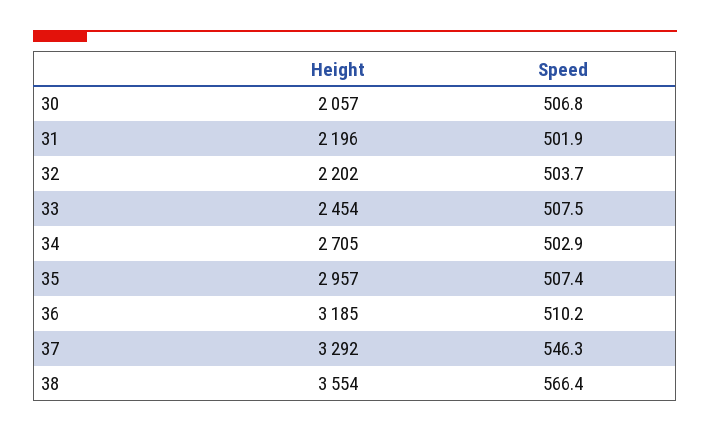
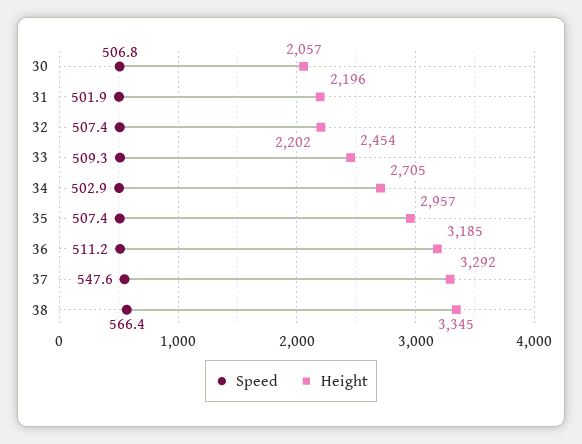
Speed, 32: 503.7 -> 507.4
Speed, 33: 507.5 -> 509.3
Speed, 36: 510.2 -> 511.2
Speed, 37: 546.3 -> 547.6
Height, 38: 3554 -> 3345

